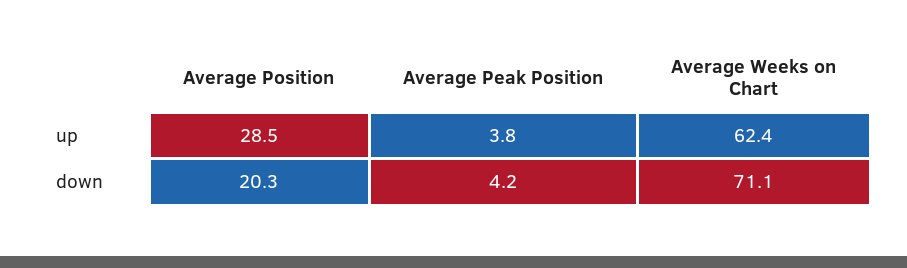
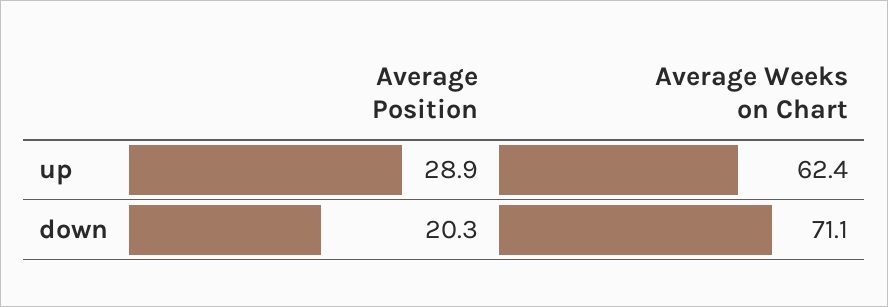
Average Position, up: 28.5 -> 28.9
Average Peak Position, up: 3.8 -> none
Average Peak Position, down: 4.2 -> none

